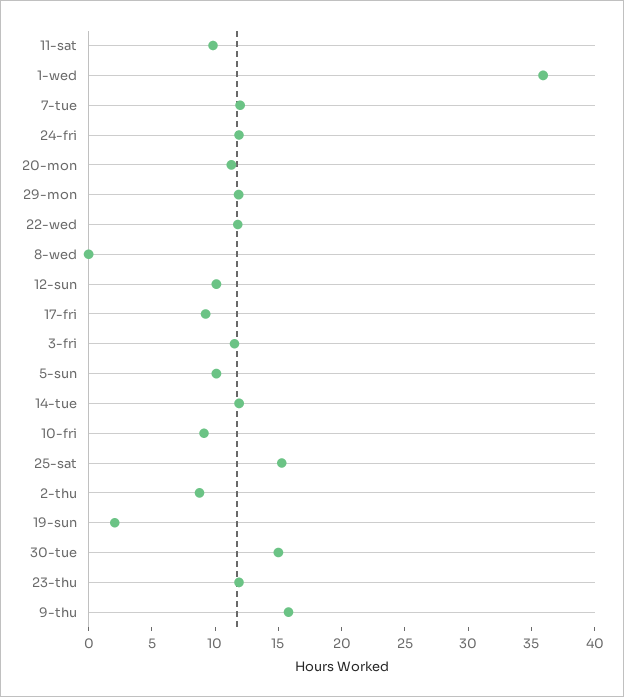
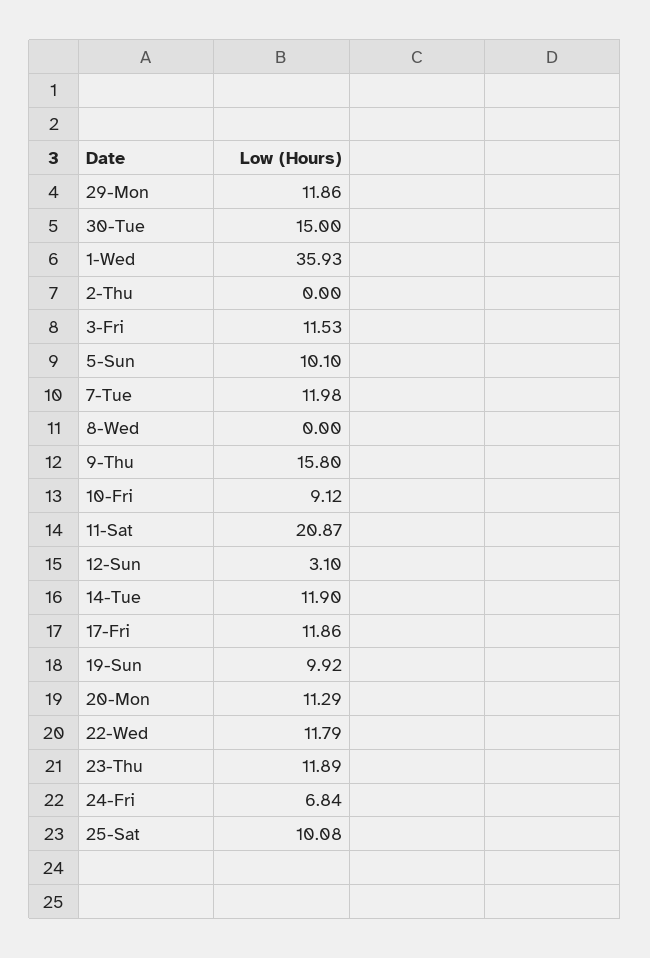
11-sat: 10 -> 20.87
24-fri: 12 -> 6.84
12-sun: 10 -> 3.1
17-fri: 9 -> 11.86
25-sat: 15 -> 10.08
2-thu: 9 -> 0
19-sun: 2 -> 9.92

